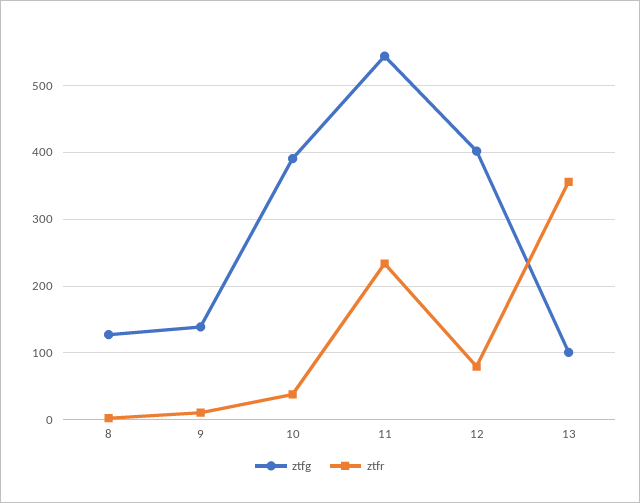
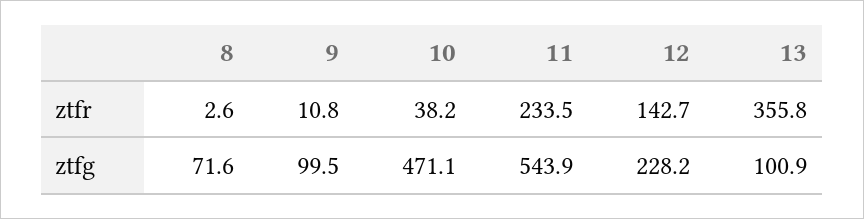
ztfg, 8: 130 -> 71.6
ztfg, 9: 140 -> 99.5
ztfg, 10: 390 -> 471.1
ztfg, 12: 400 -> 228.2
ztfr, 12: 80 -> 142.7

